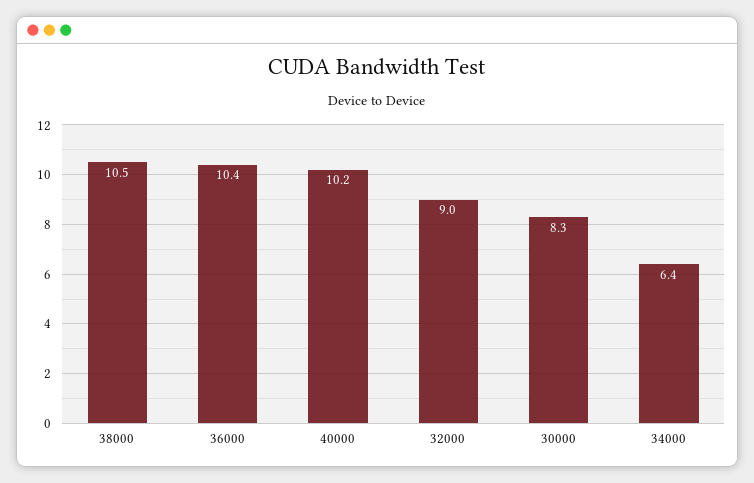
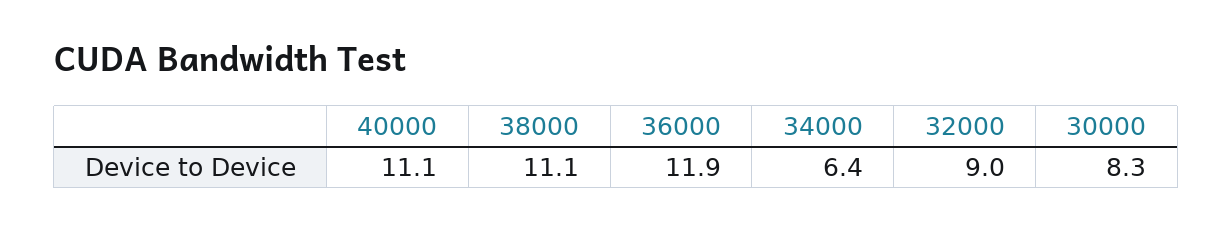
38000: 10.5 -> 11.1
36000: 10.4 -> 11.9
40000: 10.2 -> 11.1

